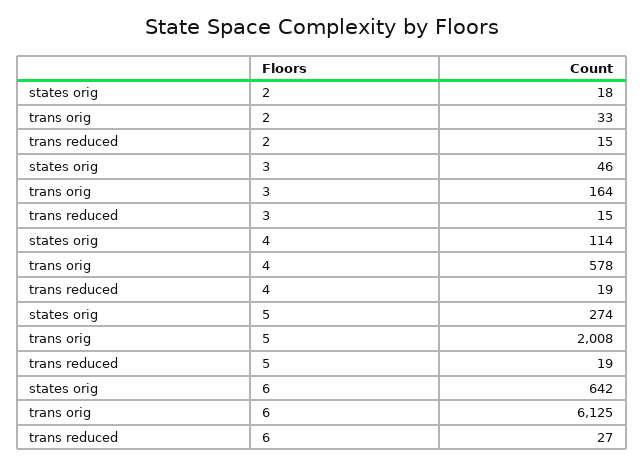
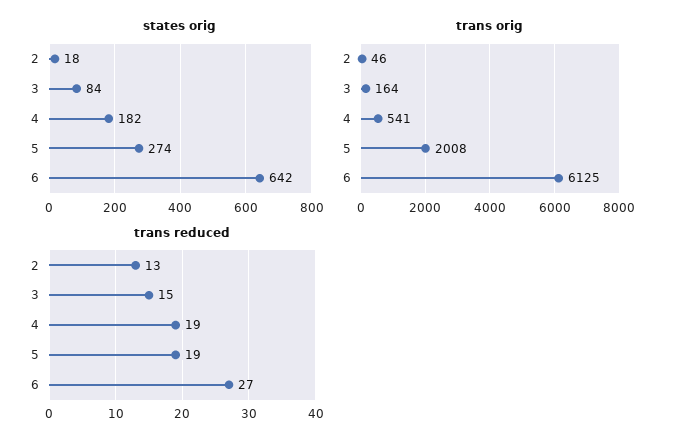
trans orig, 2: 33 -> 46
trans reduced, 2: 15 -> 13
states orig, 3: 46 -> 84
states orig, 4: 114 -> 182
trans orig, 4: 578 -> 541

